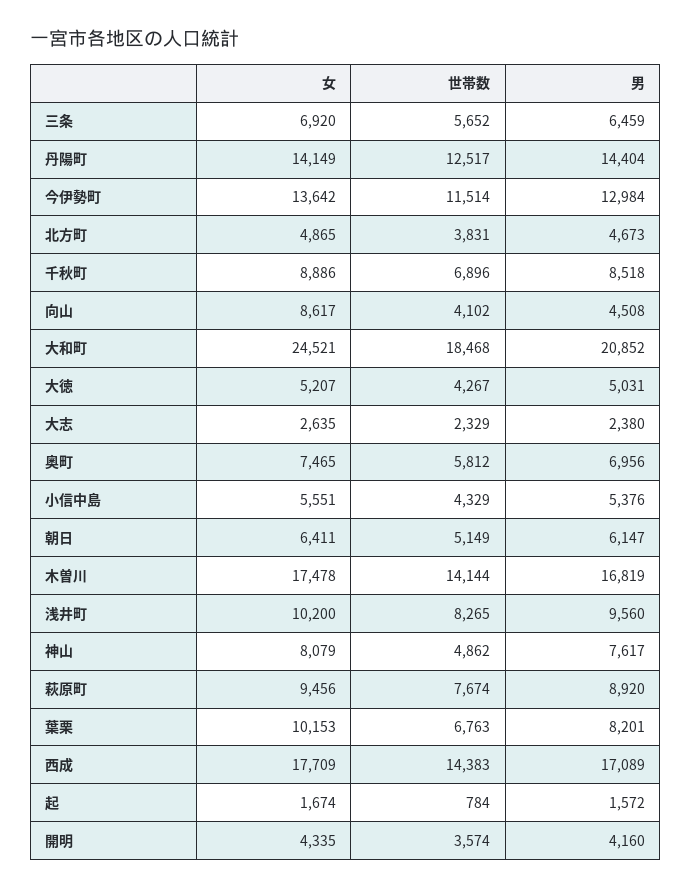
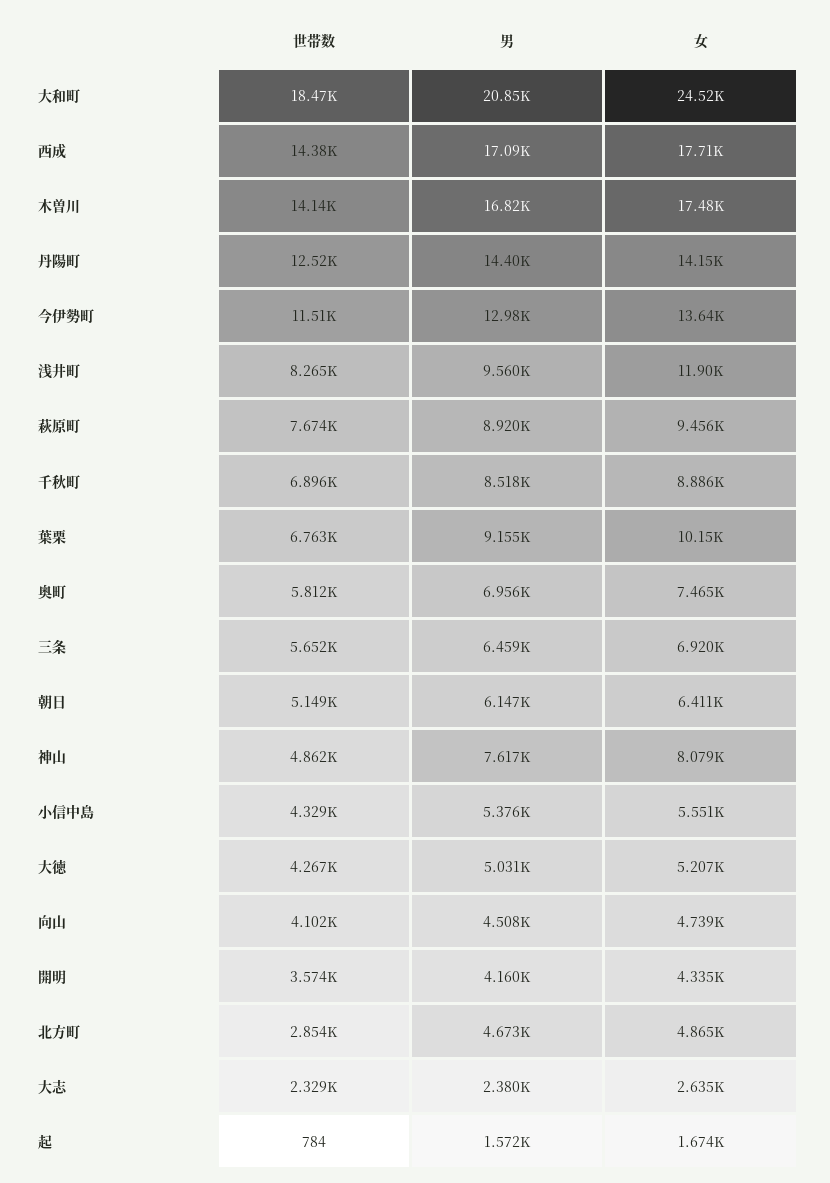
世帯数, 北方町: 3831 -> 2854
女, 向山: 8617 -> 4739
女, 浅井町: 10200 -> 11900
男, 葉栗: 8201 -> 9155

